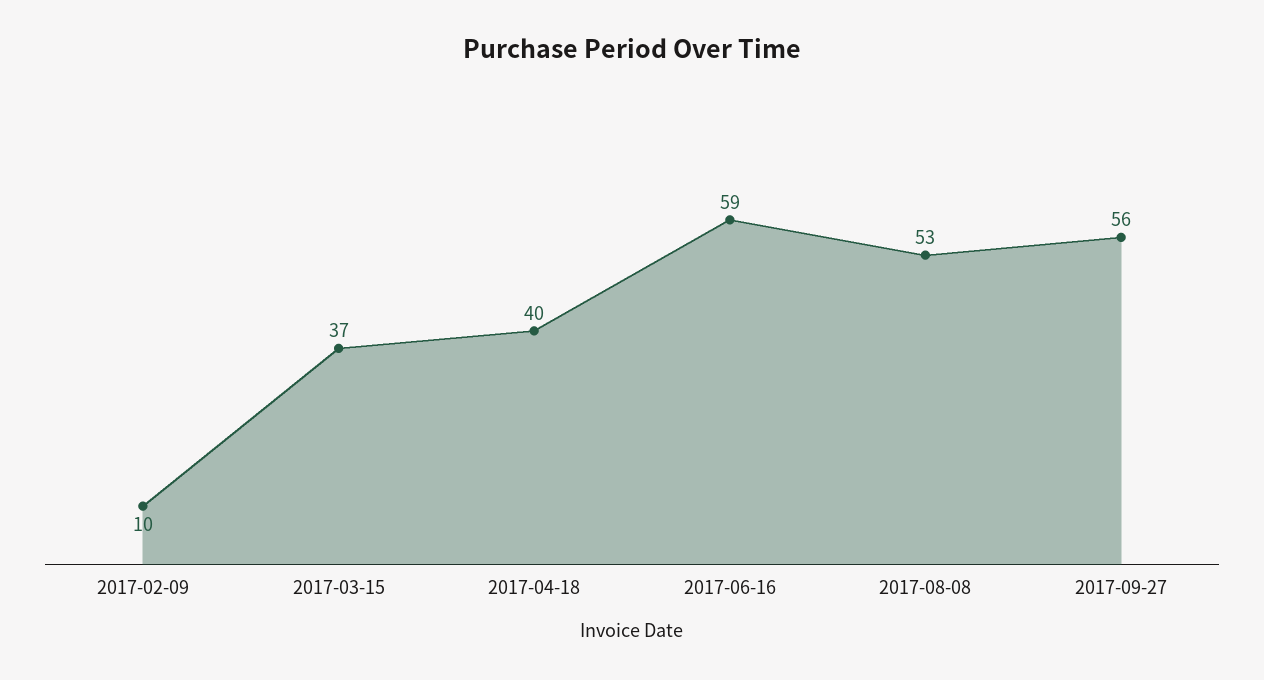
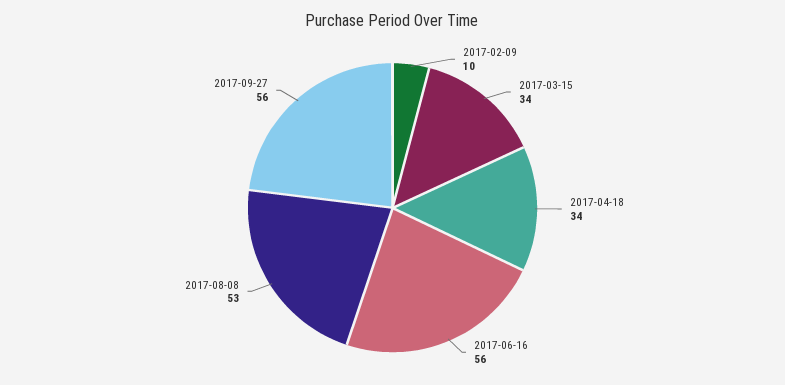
2017-03-15: 37 -> 34
2017-04-18: 40 -> 34
2017-06-16: 59 -> 56

